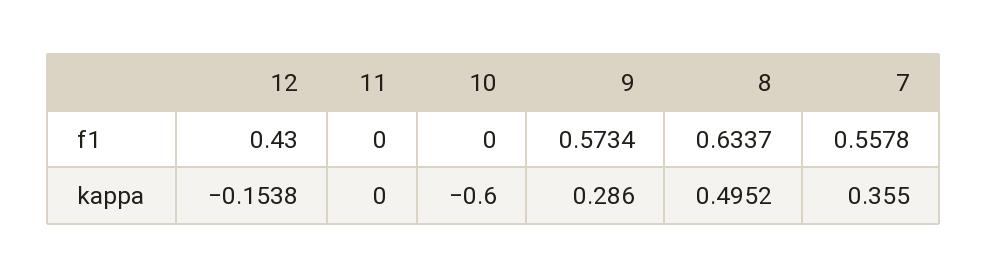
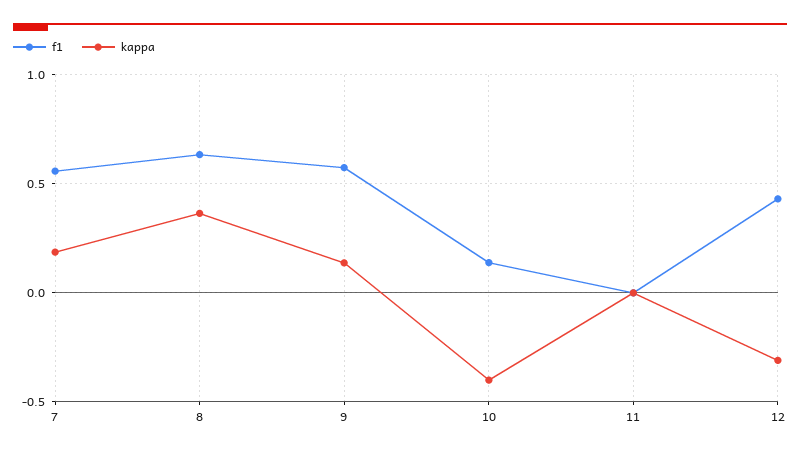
f1, 10: 0 -> 0.15
kappa, 12: -0.1538 -> -0.3
kappa, 10: -0.6 -> -0.4
kappa, 9: 0.286 -> 0.15
kappa, 8: 0.4952 -> 0.35
kappa, 7: 0.355 -> 0.2

